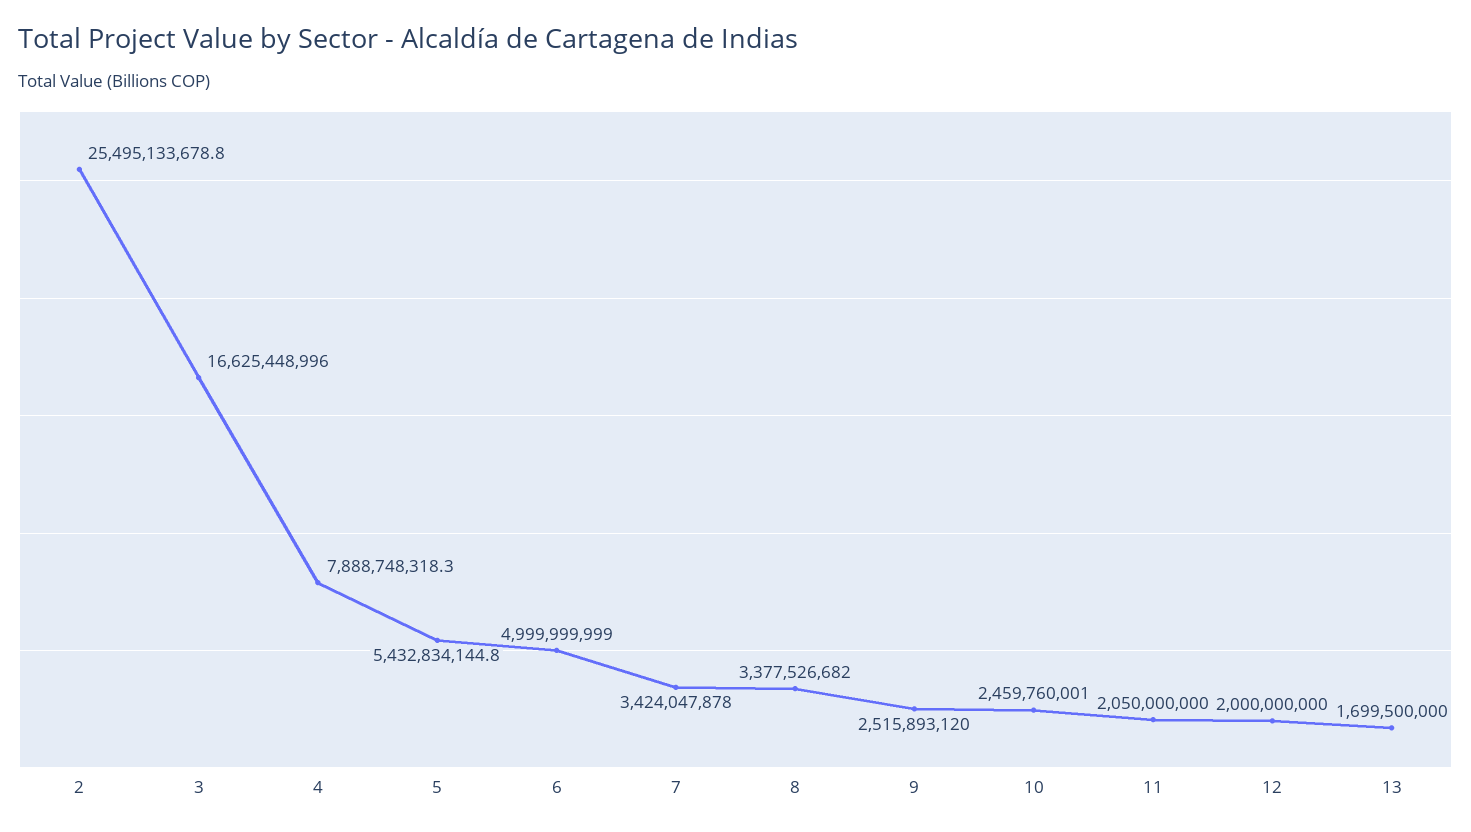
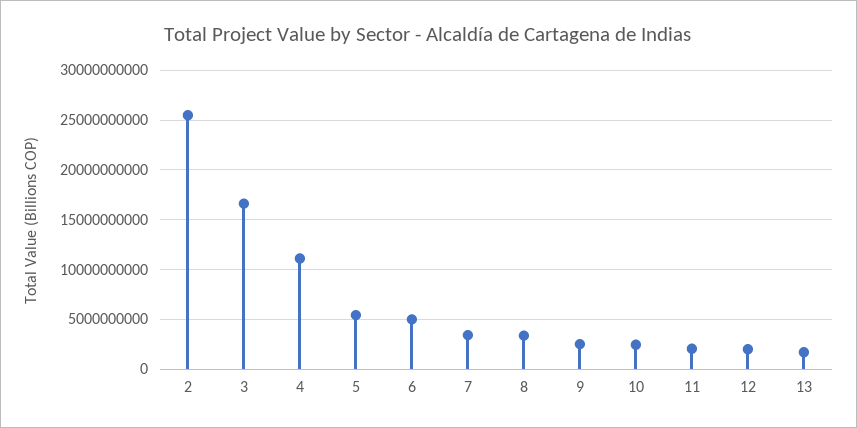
4: 7888748318.3 -> 11000000000

